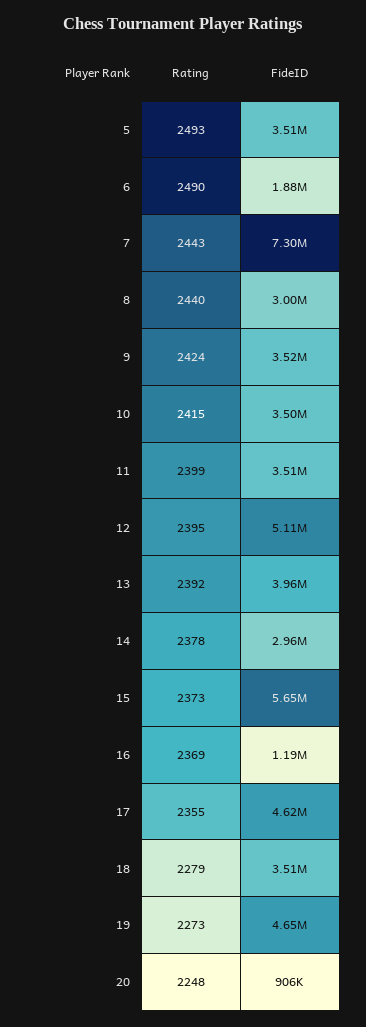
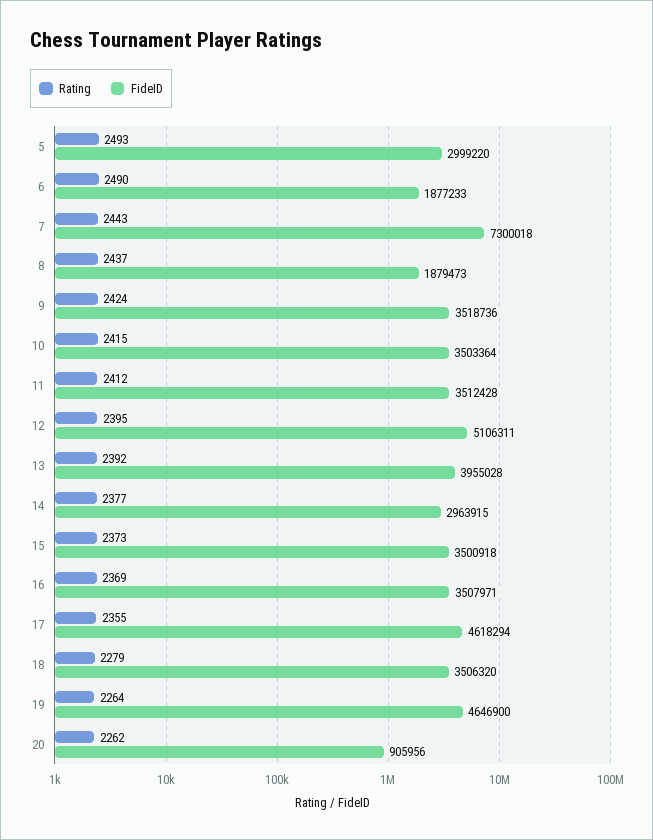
FideID, 5: 3510000 -> 2999220
Rating, 8: 2440 -> 2437
FideID, 8: 3000000 -> 1879473
Rating, 11: 2399 -> 2412
Rating, 14: 2378 -> 2377
FideID, 15: 5650000 -> 3500918
FideID, 16: 1190000 -> 3507971
Rating, 19: 2273 -> 2264
Rating, 20: 2248 -> 2262

